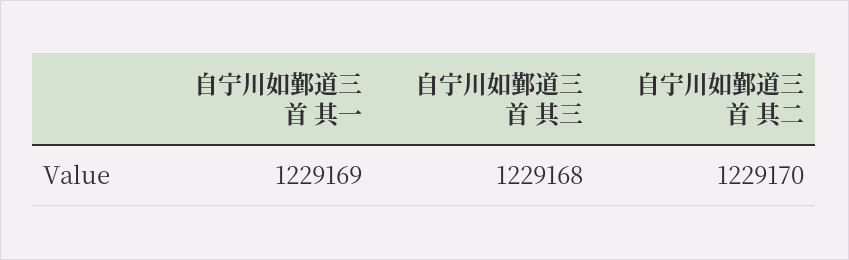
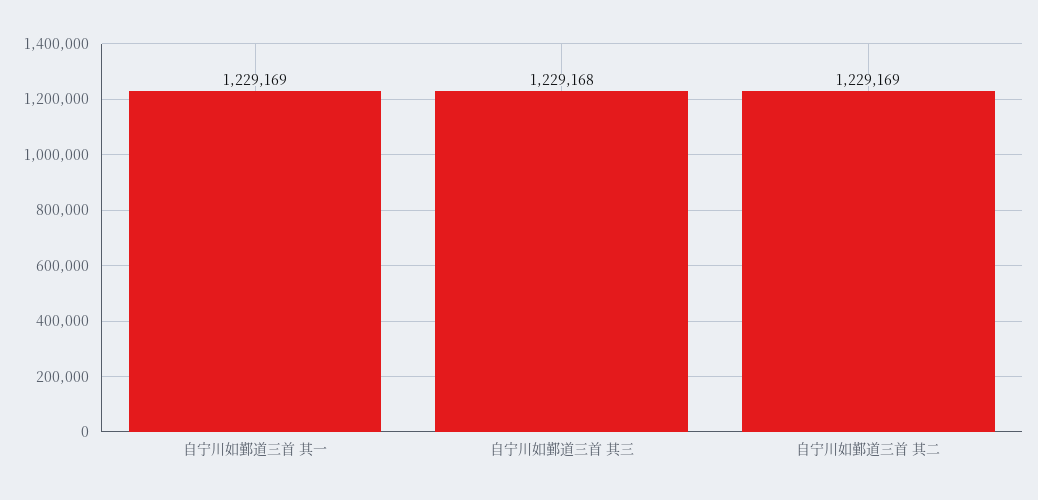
自宁川如鄞道三首 其二: 1229170 -> 1229169

